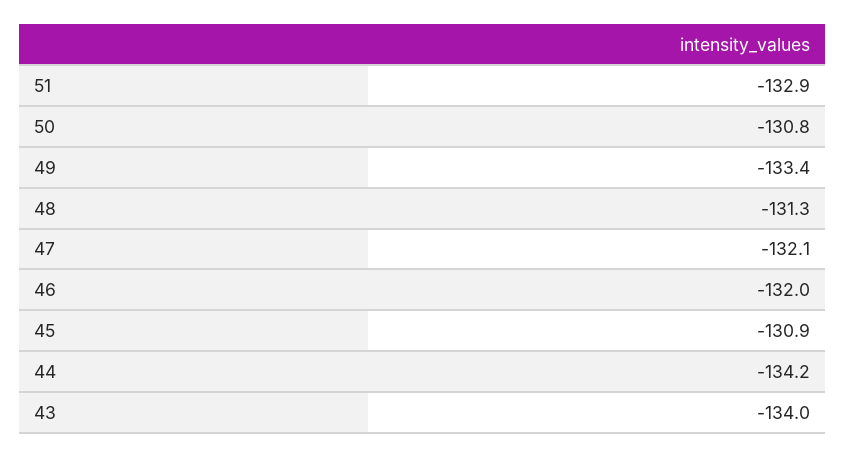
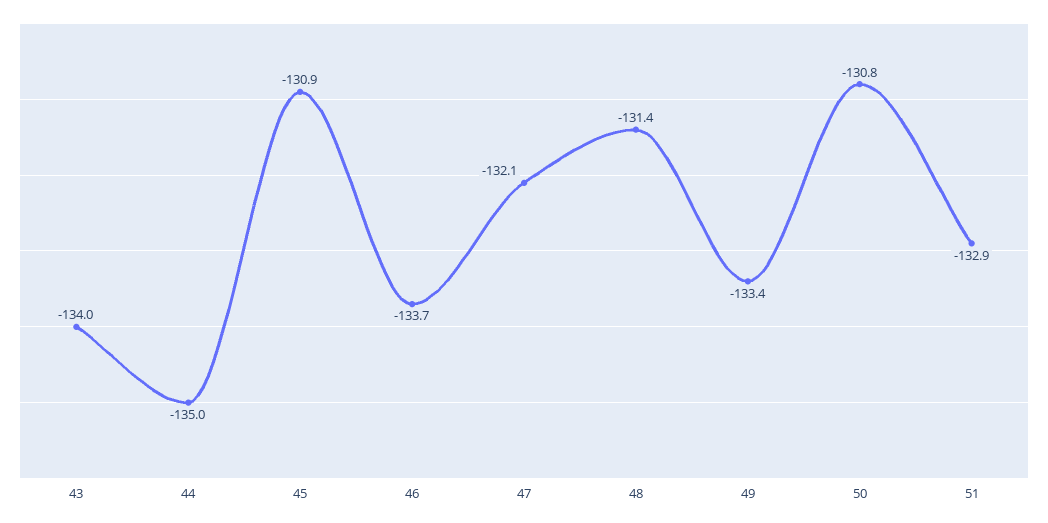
48: -131.3 -> -131.4
46: -132 -> -133.7
44: -134.2 -> -135

